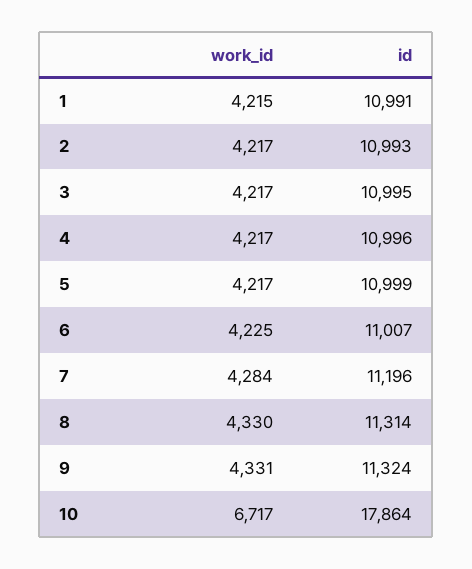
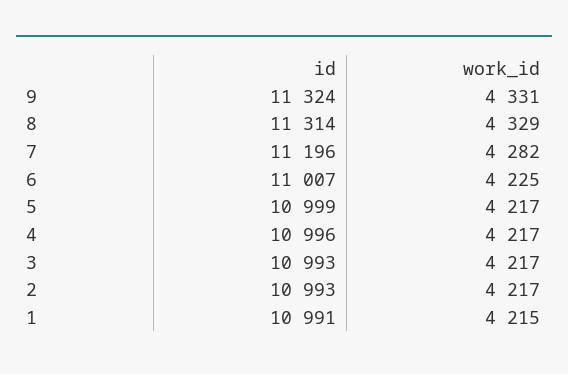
id, 3: 10995 -> 10993
work_id, 7: 4284 -> 4282
work_id, 8: 4330 -> 4329
work_id, 10: 6717 -> none
id, 10: 17864 -> none

